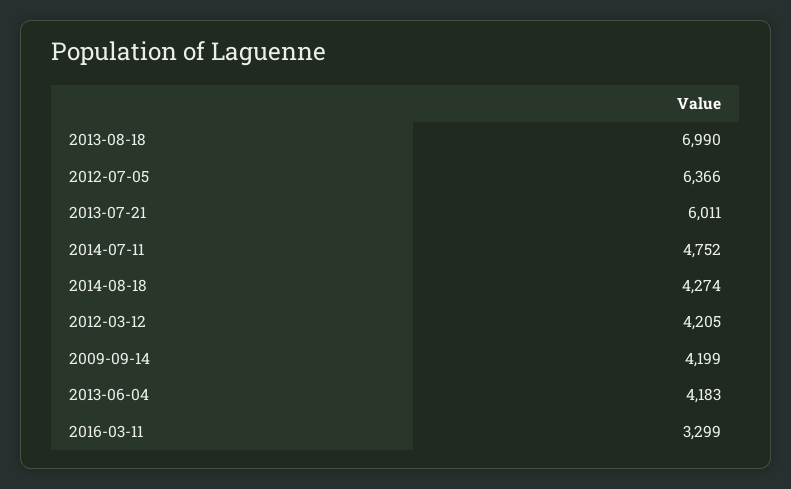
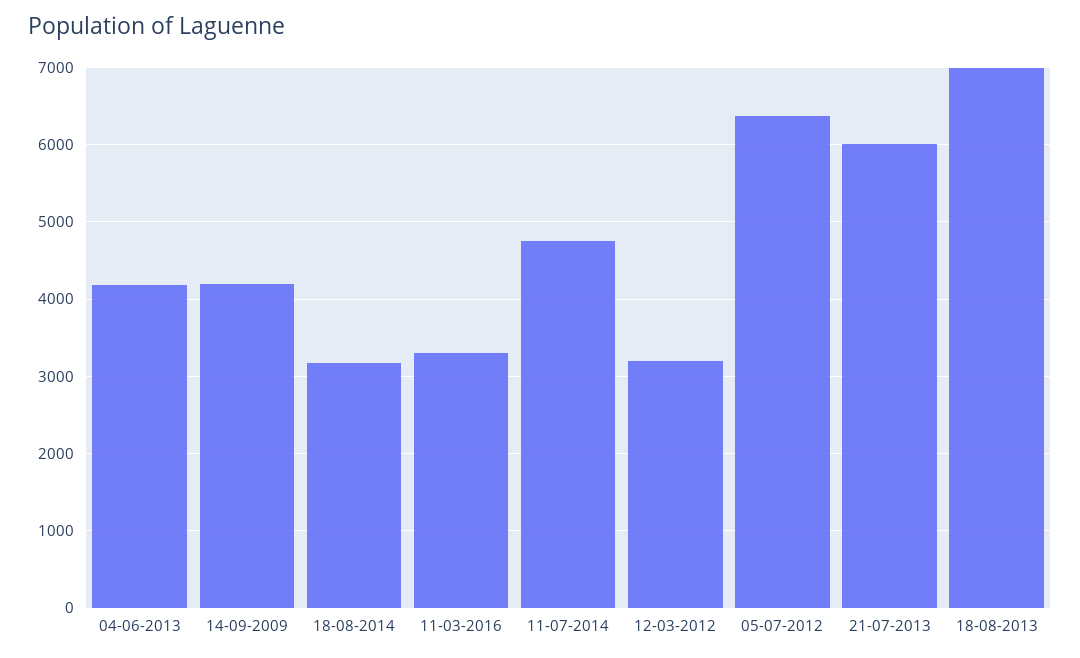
2014-08-18: 4274 -> 3200
2012-03-12: 4205 -> 3200

